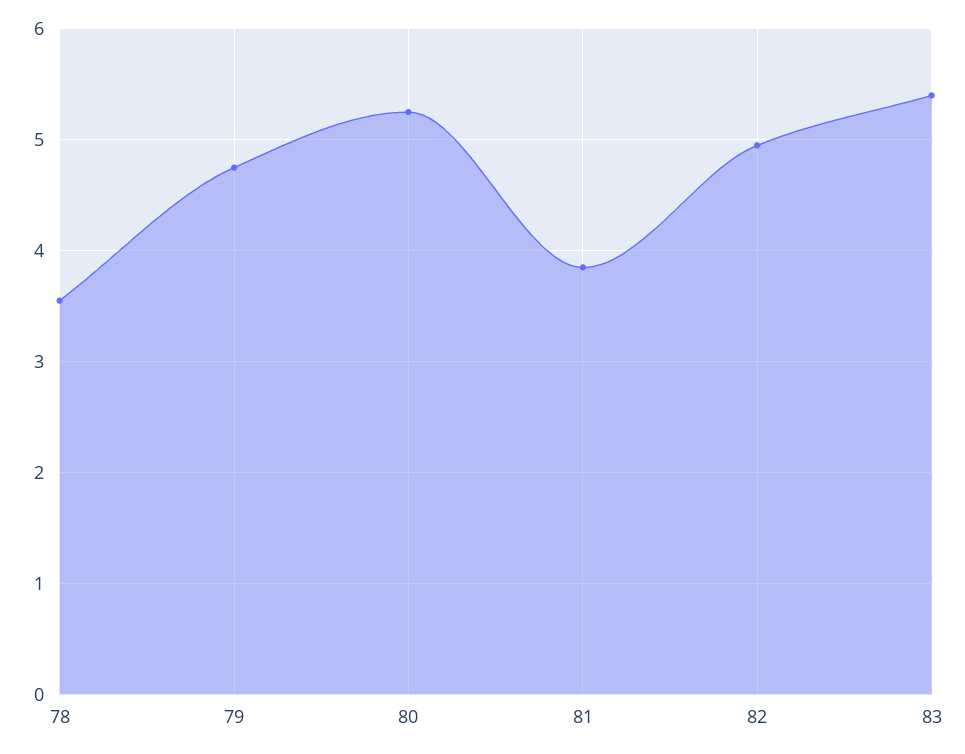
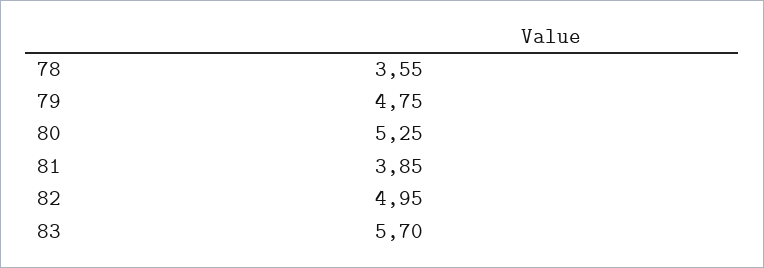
83: 5.4 -> 5.7

